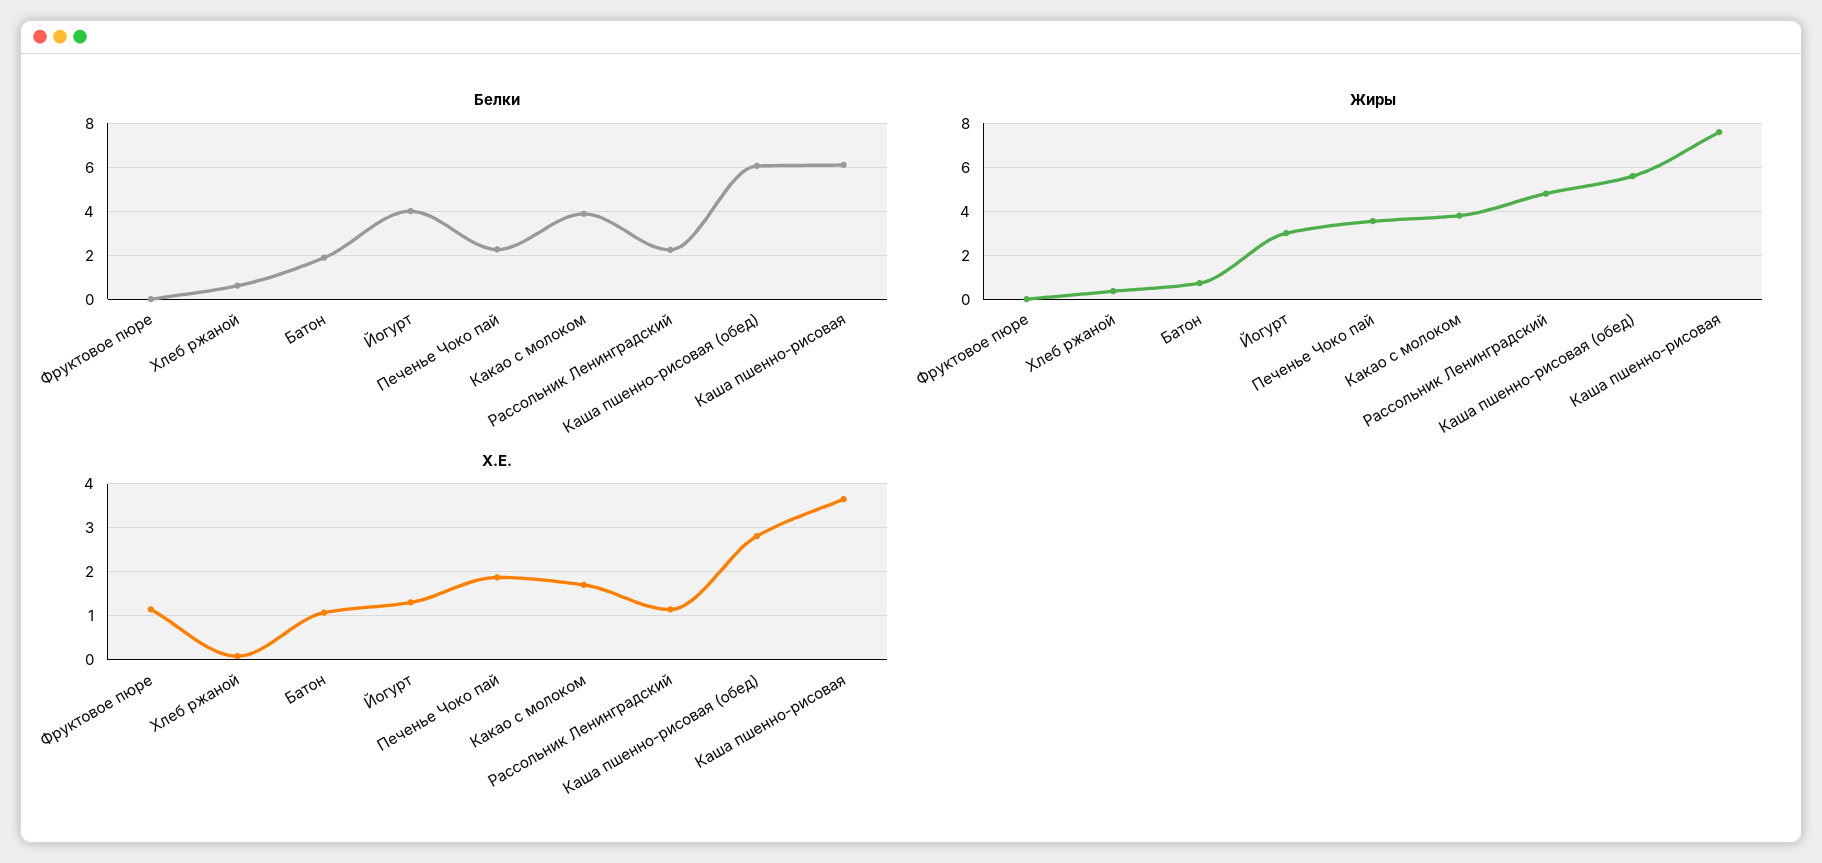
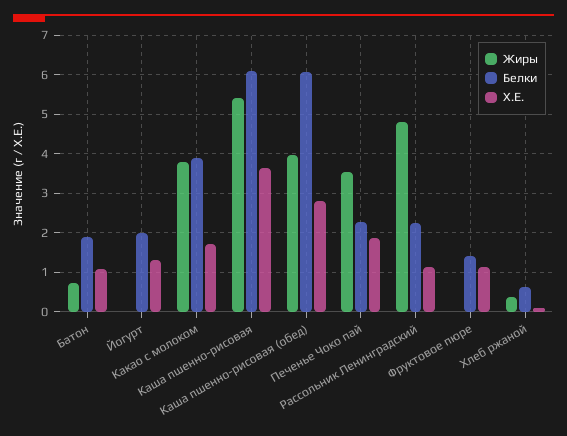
Белки, Фруктовое пюре: 0 -> 1.4
Белки, Йогурт: 4 -> 2
Жиры, Йогурт: 3 -> 0
Жиры, Каша пшенно-рисовая (обед): 5.5 -> 4
Жиры, Каша пшенно-рисовая: 7.5 -> 5.4

